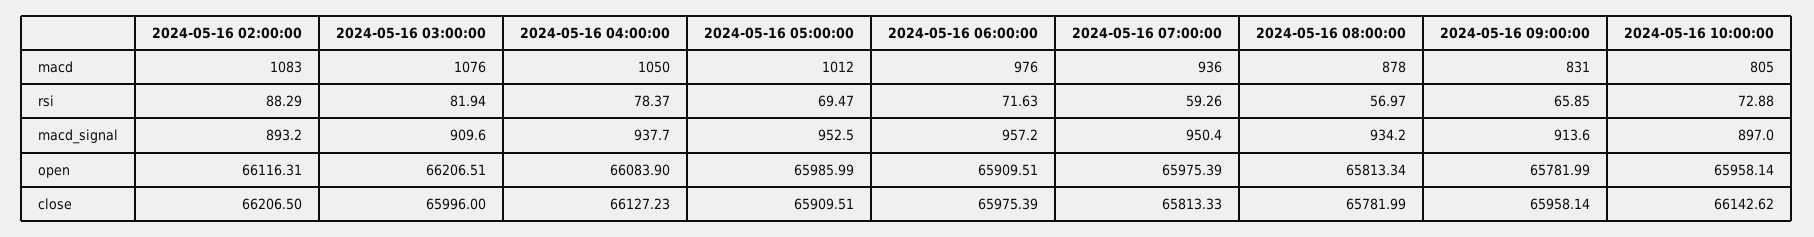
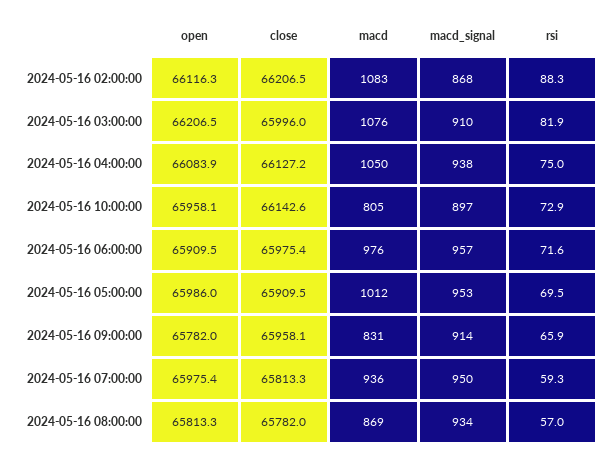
2024-05-16 08:00:00, macd: 878 -> 869
2024-05-16 04:00:00, rsi: 78.37 -> 75
2024-05-16 02:00:00, macd_signal: 893.2 -> 868

